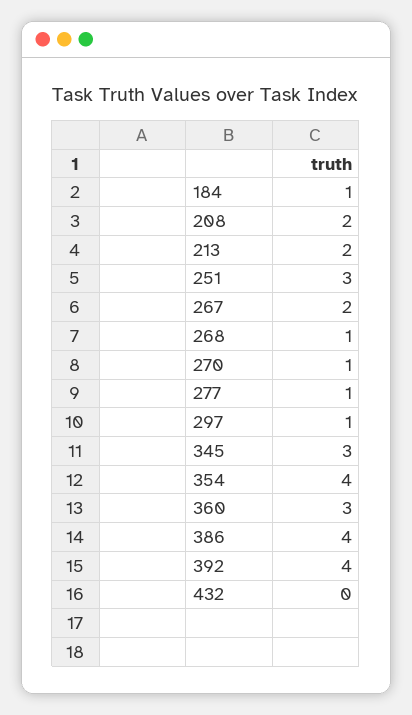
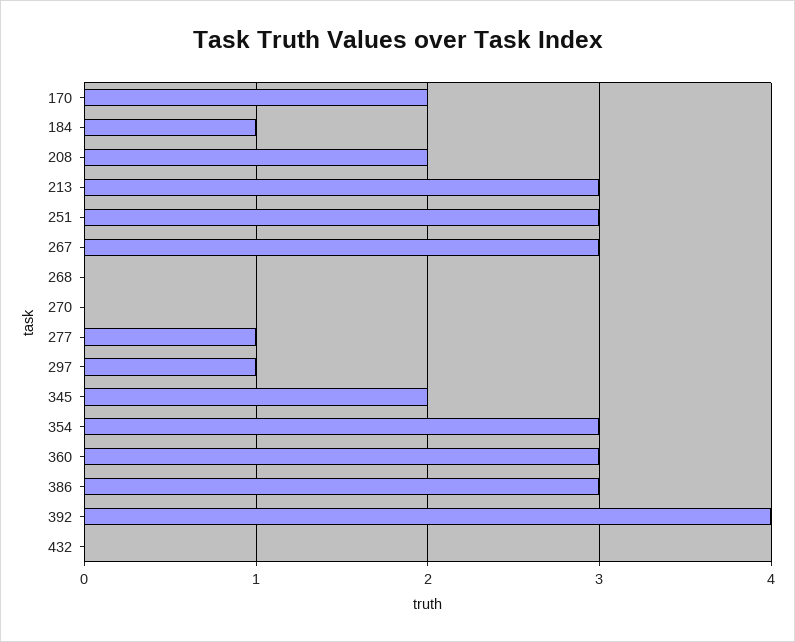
213: 2 -> 3
267: 2 -> 3
268: 1 -> 0
270: 1 -> 0
345: 3 -> 2
354: 4 -> 3
386: 4 -> 3
170: none -> 2

